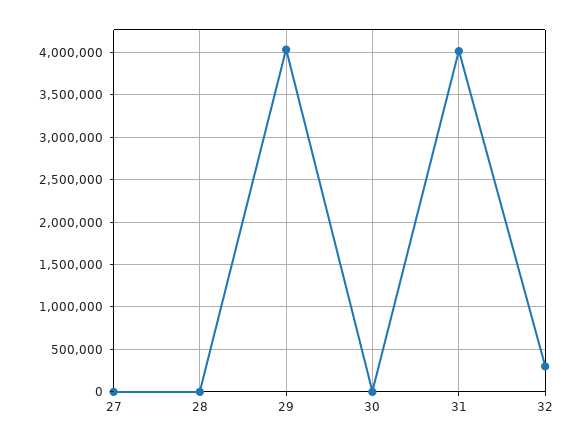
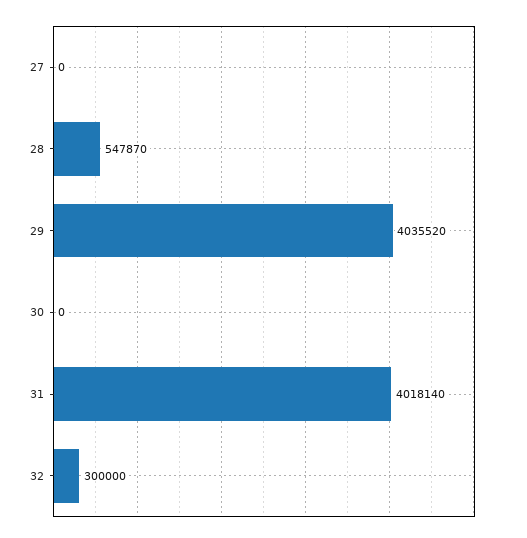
28: 0 -> 547870

